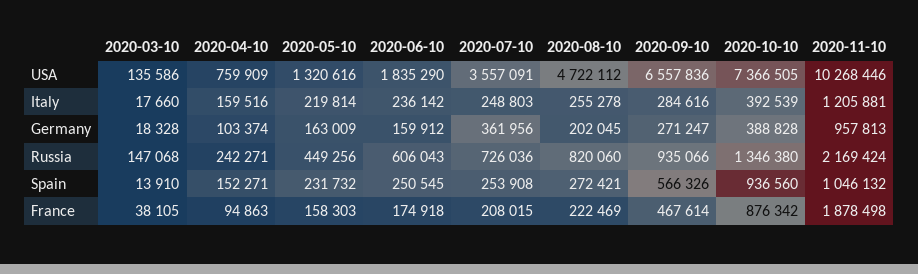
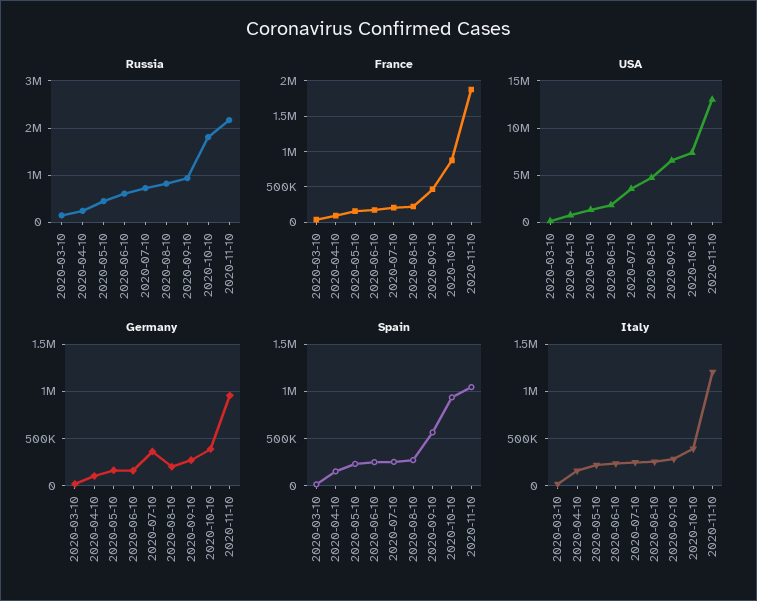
USA, 2020-11-10: 10268446 -> 13000000
Russia, 2020-10-10: 1346380 -> 1800000

